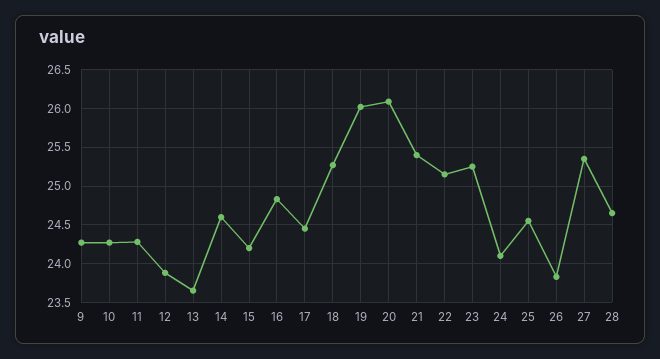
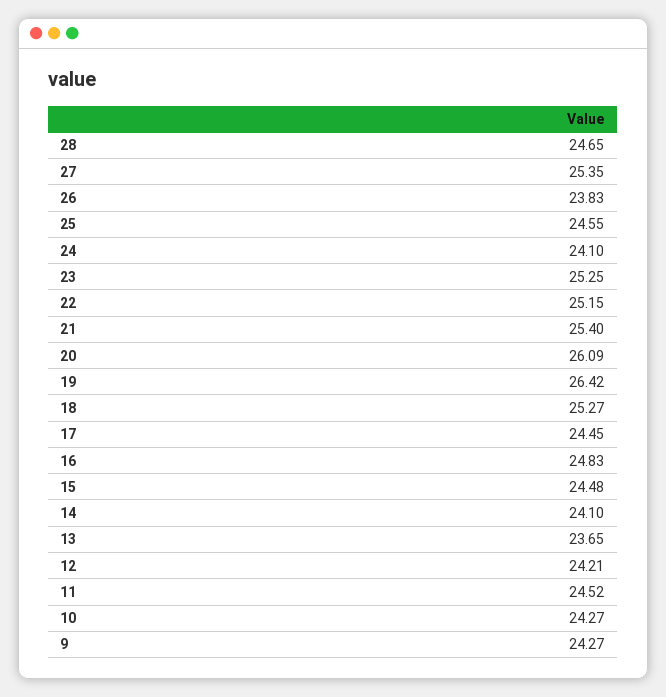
11: 24.3 -> 24.52
12: 23.9 -> 24.21
14: 24.6 -> 24.1
15: 24.2 -> 24.48
19: 26 -> 26.42

